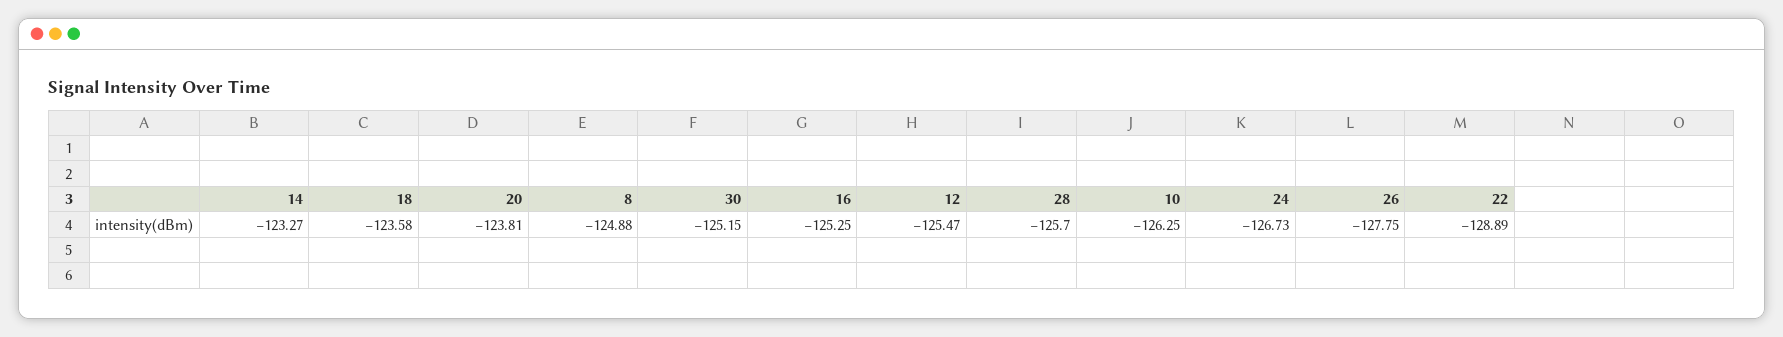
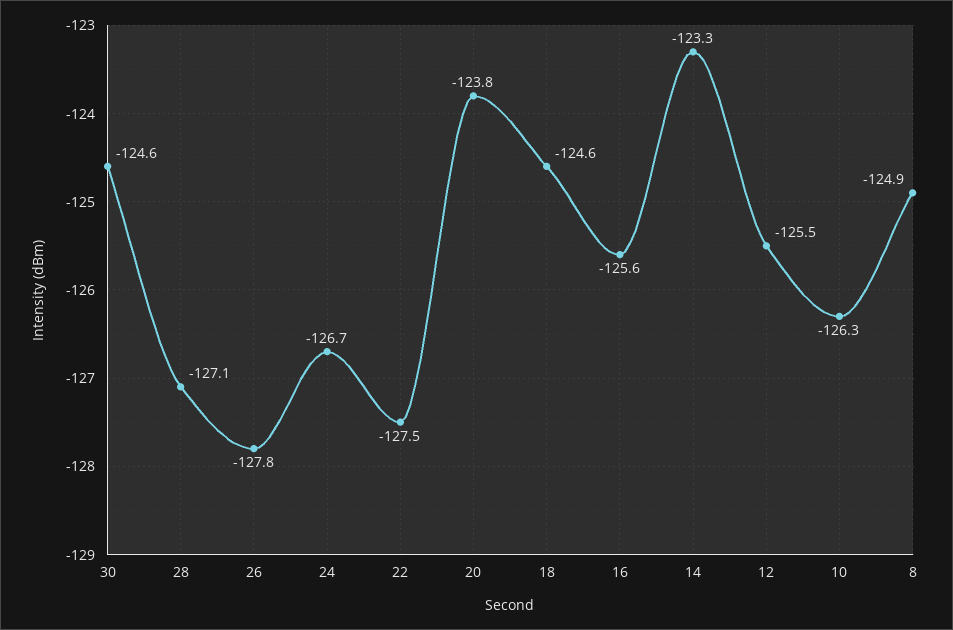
18: -123.58 -> -124.6
30: -125.15 -> -124.6
16: -125.25 -> -125.6
28: -125.7 -> -127.1
22: -128.89 -> -127.5

